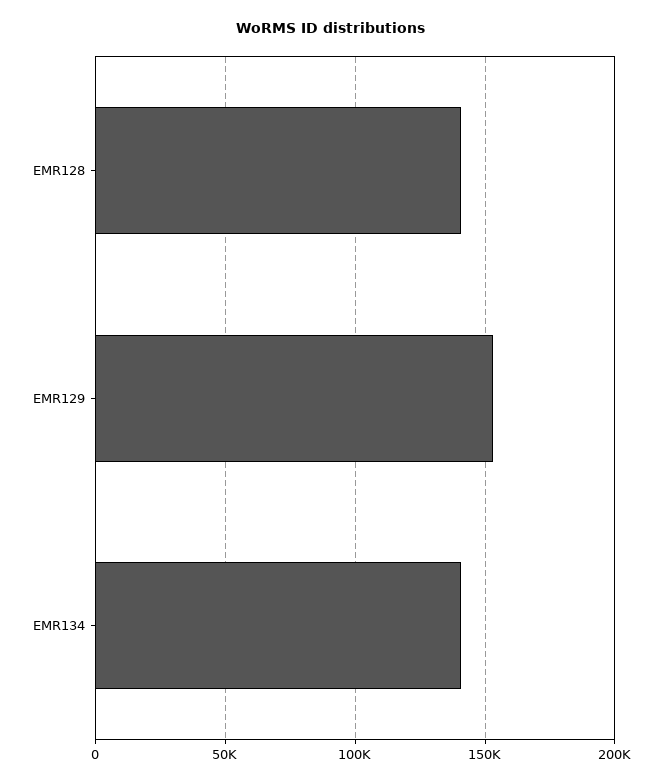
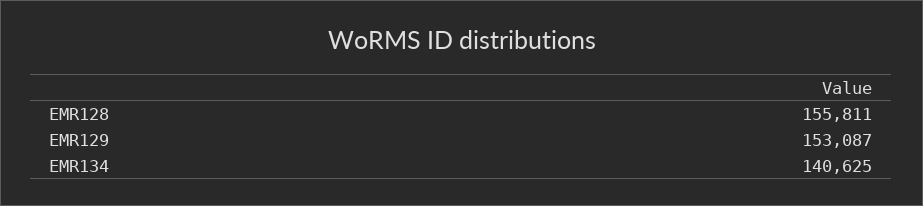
EMR128: 140000 -> 155811

